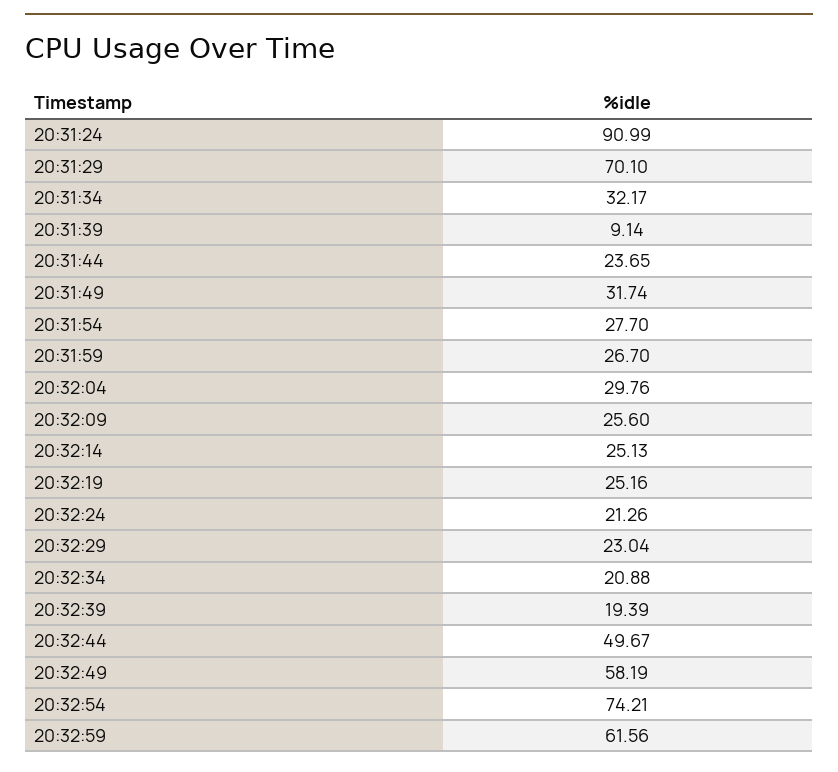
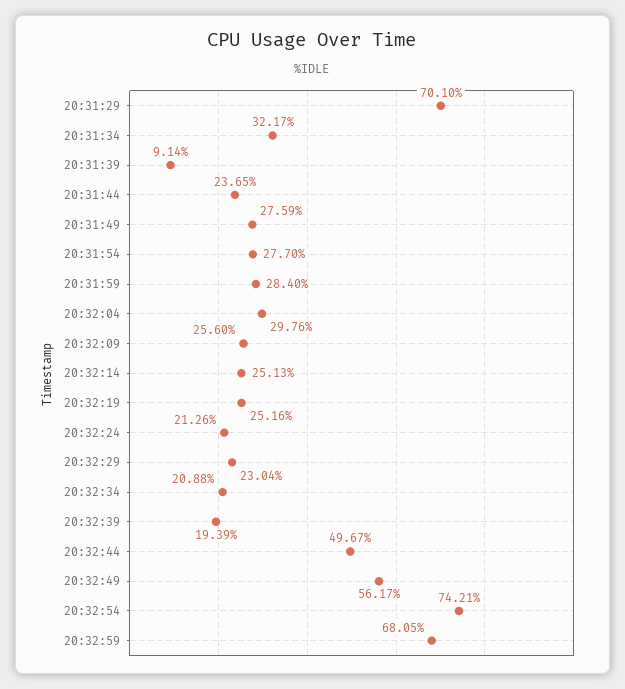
20:31:24: 90.99 -> none
20:31:49: 31.74 -> 27.59
20:31:59: 26.7 -> 28.4
20:32:49: 58.19 -> 56.17
20:32:59: 61.56 -> 68.05

